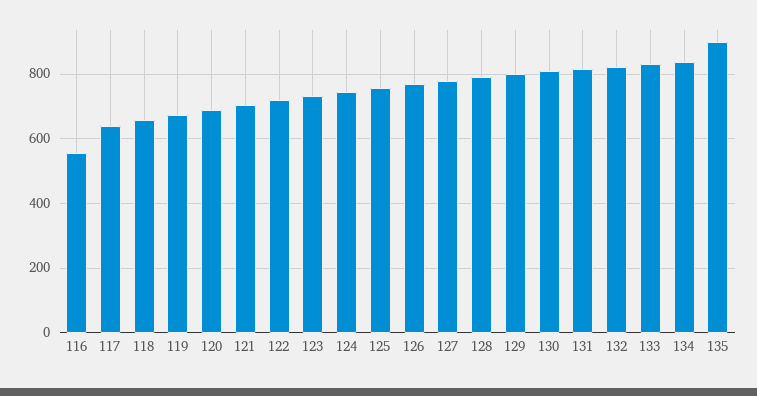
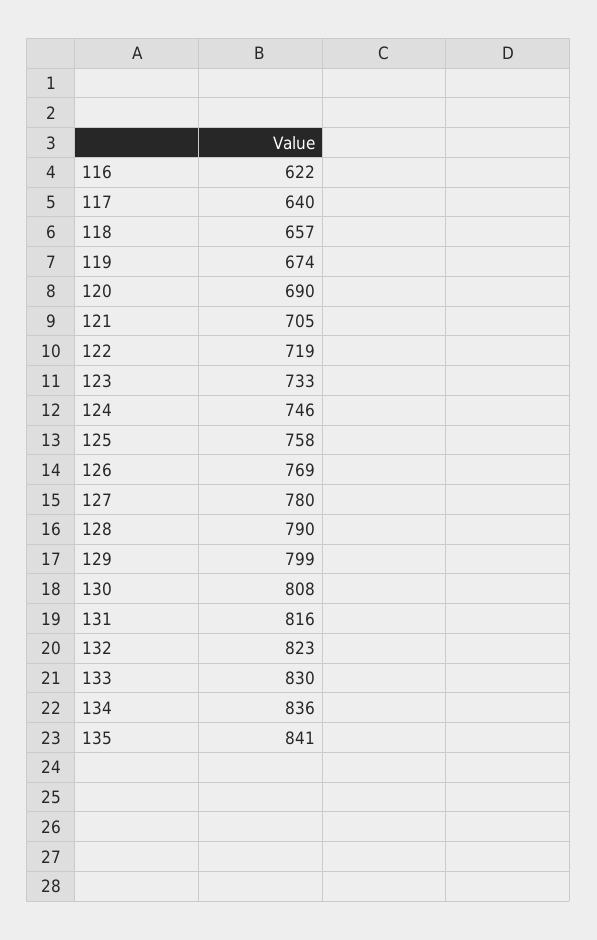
116: 560 -> 622
135: 900 -> 841

